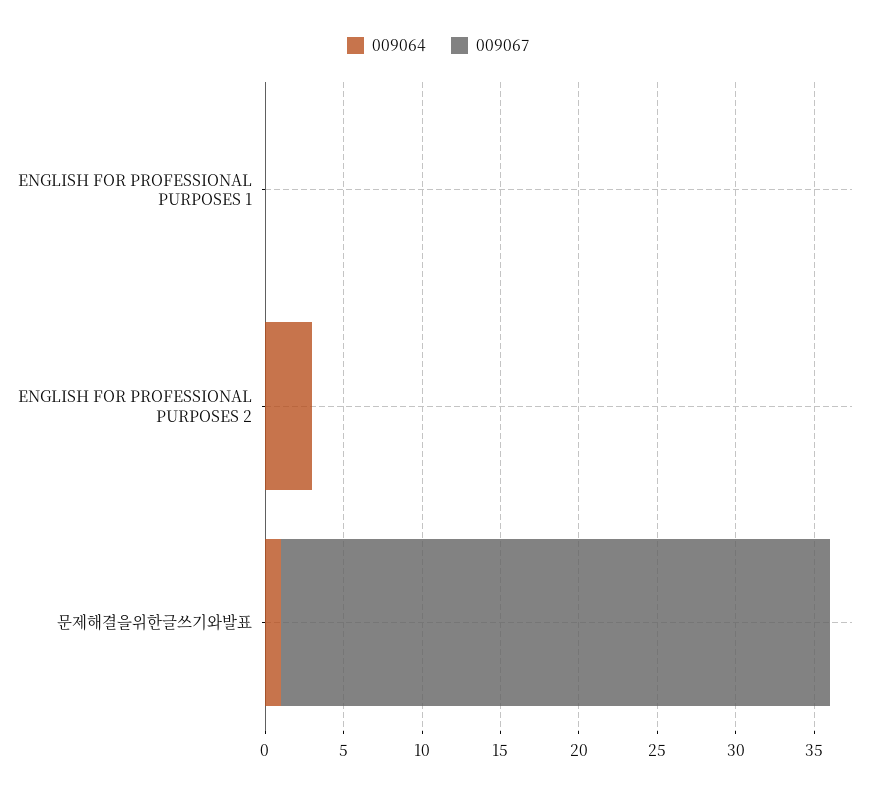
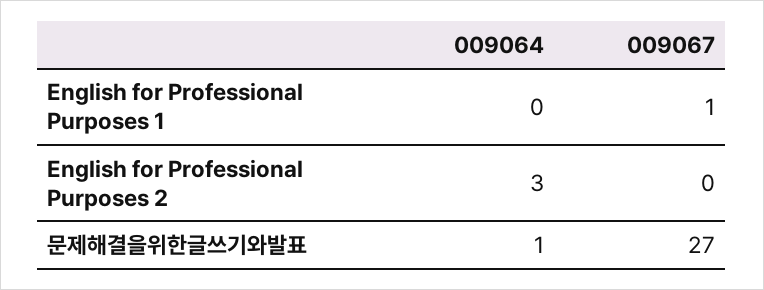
009067, ENGLISH FOR PROFESSIONAL PURPOSES 1: 0 -> 1
009067, 문제해결을위한글쓰기와발표: 35 -> 27

